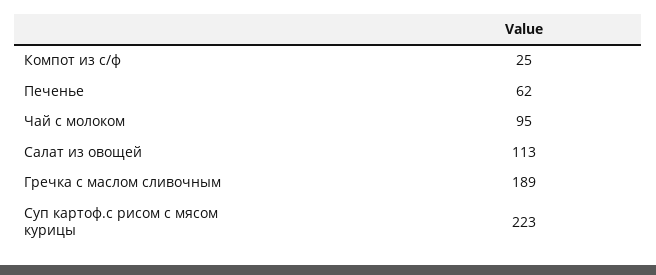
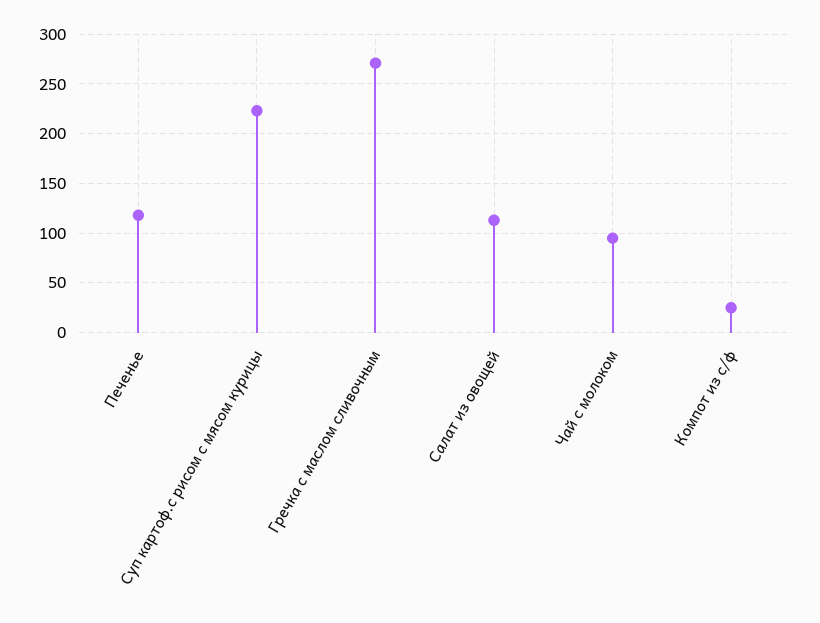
Печенье: 62 -> 120
Гречка с маслом сливочным: 189 -> 270

